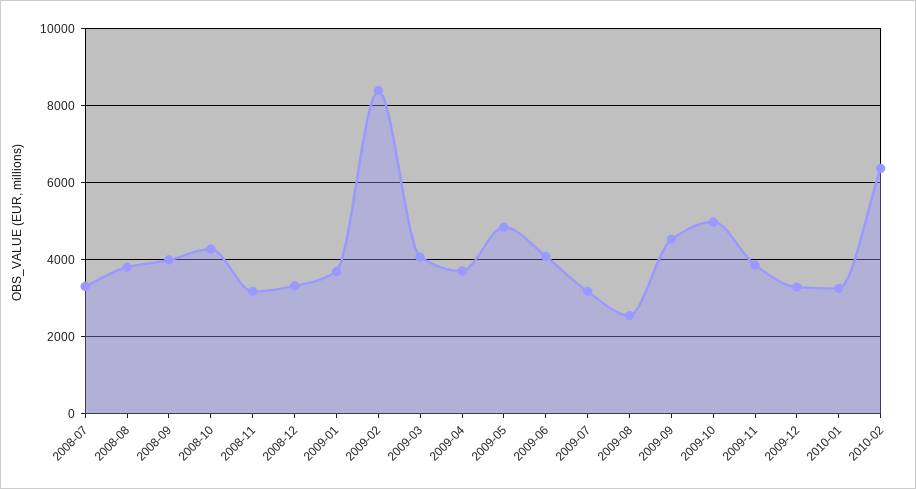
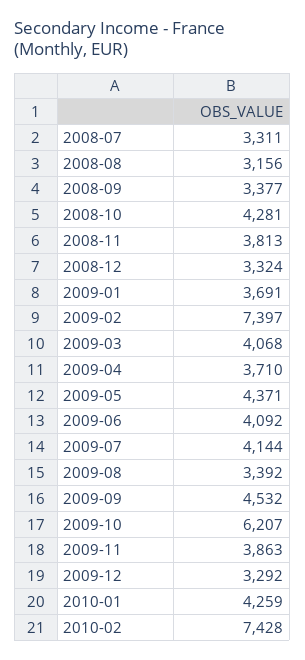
2008-08: 3800 -> 3156
2008-09: 4000 -> 3377
2008-11: 3200 -> 3813
2009-02: 8400 -> 7397
2009-05: 4800 -> 4371
2009-07: 3200 -> 4144
2009-08: 2600 -> 3392
2009-10: 5000 -> 6207
2010-01: 3200 -> 4259
2010-02: 6400 -> 7428

